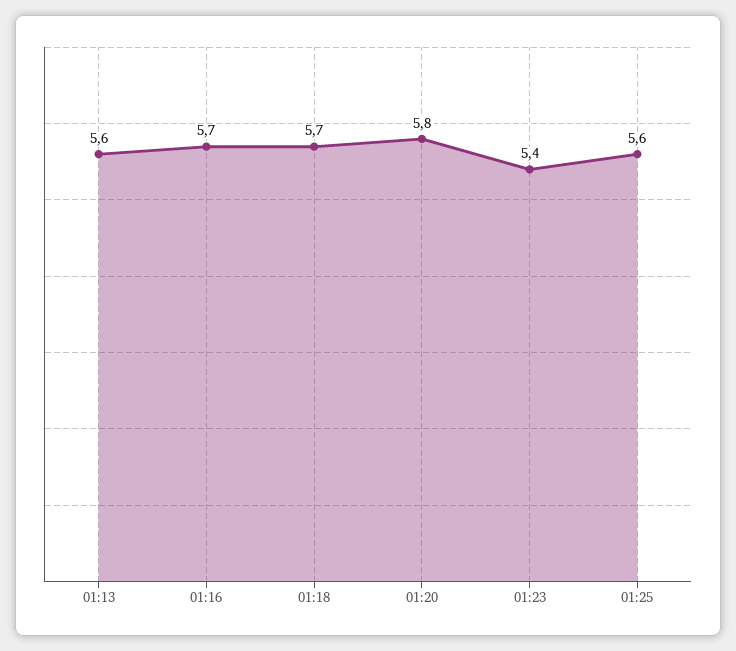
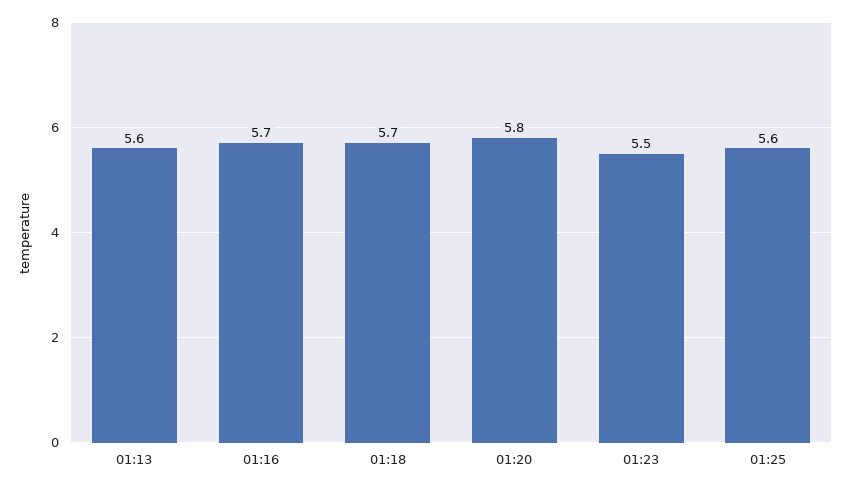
01:23: 5.4 -> 5.5

